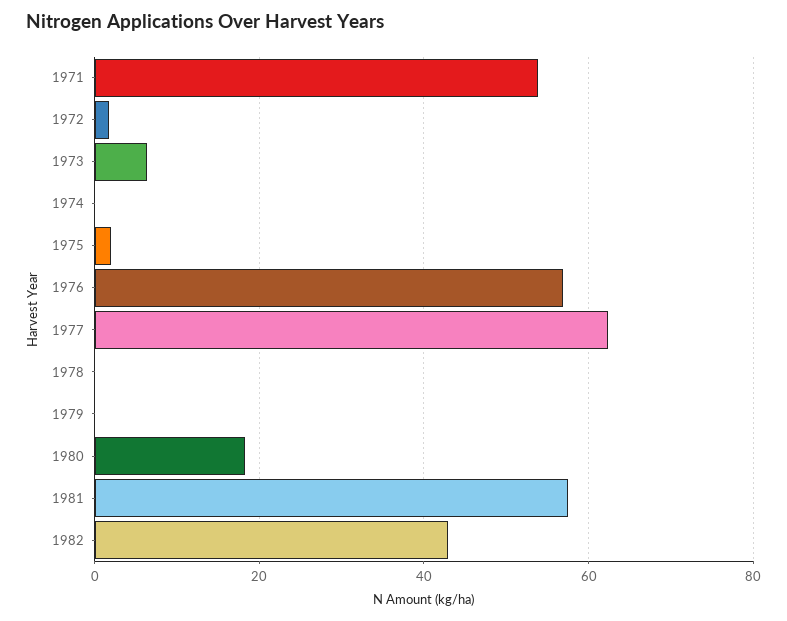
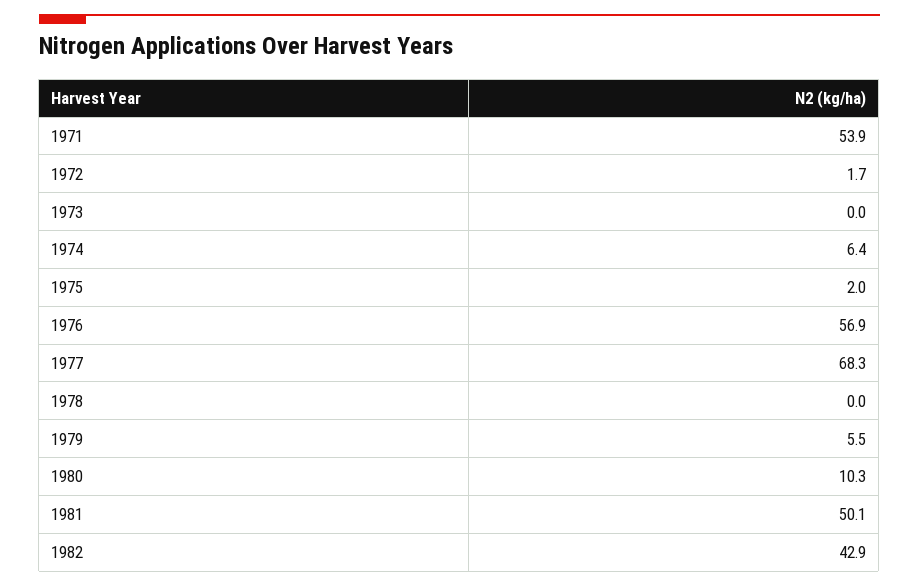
1973: 6 -> 0
1974: 0 -> 6.4
1977: 62 -> 68.3
1979: 0 -> 5.5
1980: 18 -> 10.3
1981: 58 -> 50.1

